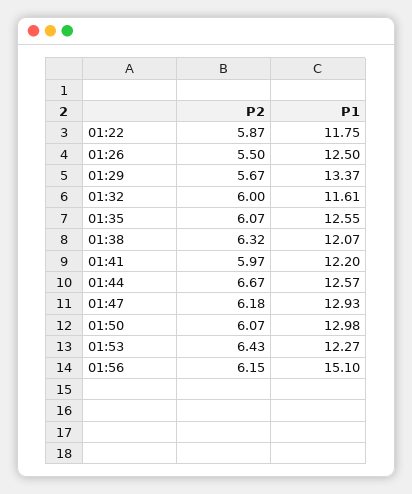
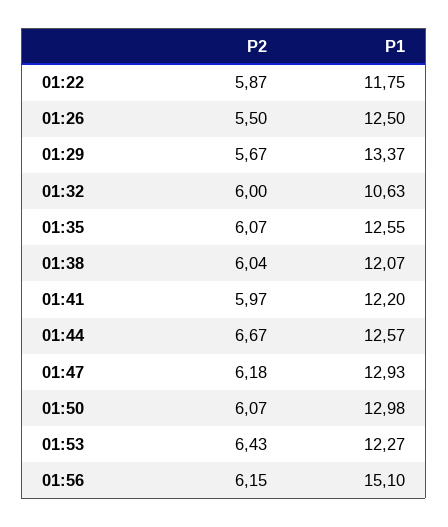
P1, 01:32: 11.61 -> 10.63
P2, 01:38: 6.32 -> 6.04

